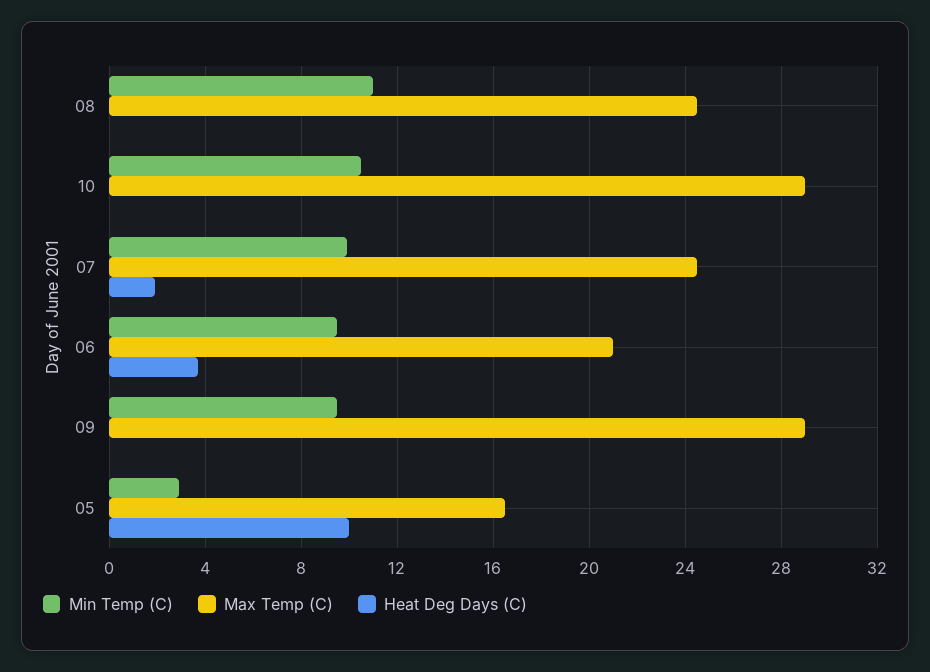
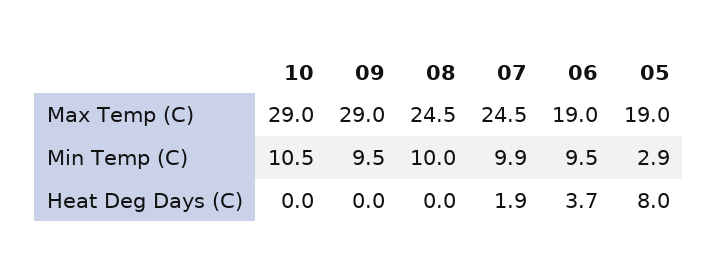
Min Temp (C), 08: 11 -> 10
Max Temp (C), 06: 21 -> 19
Max Temp (C), 05: 16.5 -> 19
Heat Deg Days (C), 05: 10 -> 8

